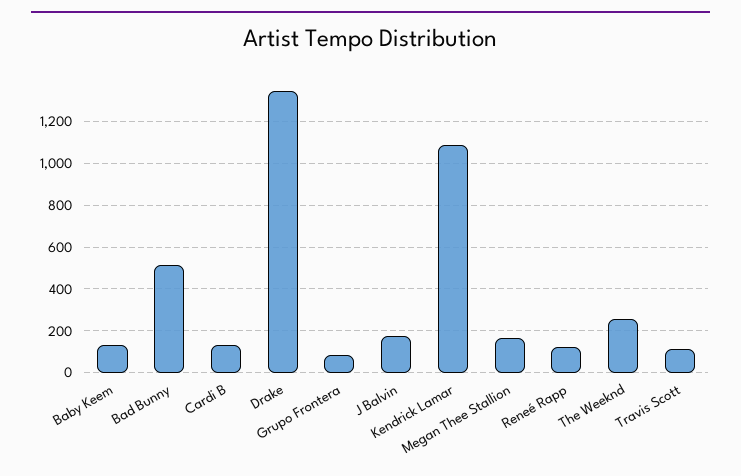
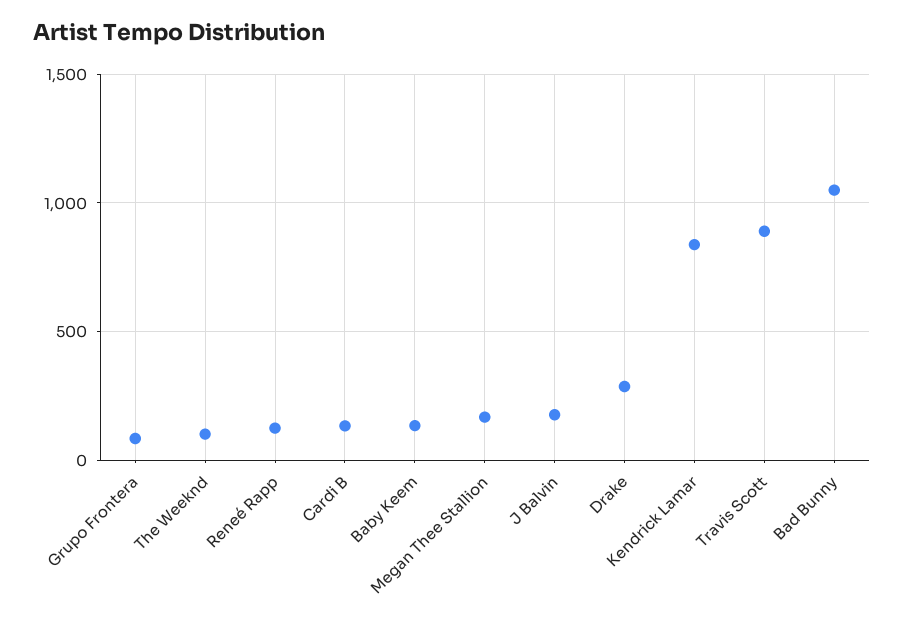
Bad Bunny: 500 -> 1050
Drake: 1350 -> 300
Kendrick Lamar: 1100 -> 850
The Weeknd: 250 -> 100
Travis Scott: 100 -> 900

